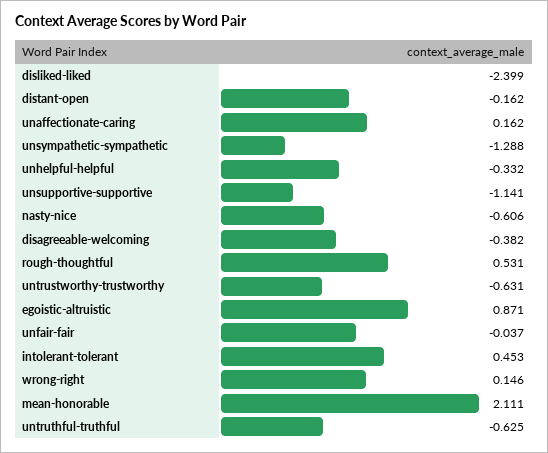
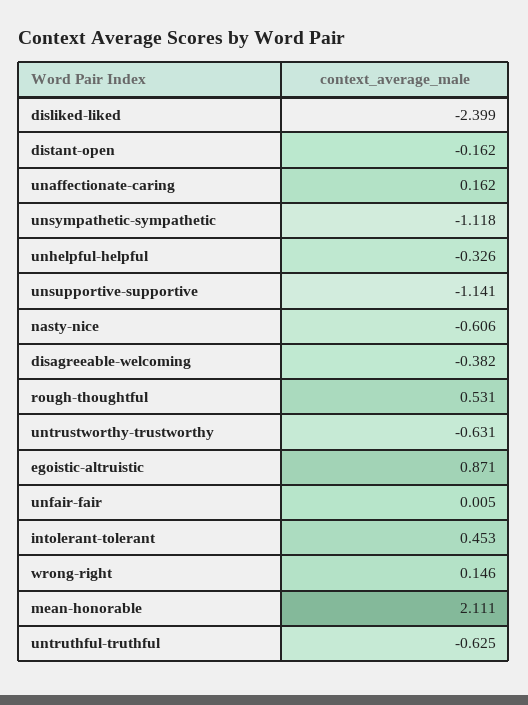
unsympathetic-sympathetic: -1.288 -> -1.118
unhelpful-helpful: -0.332 -> -0.326
unfair-fair: -0.037 -> 0.005

